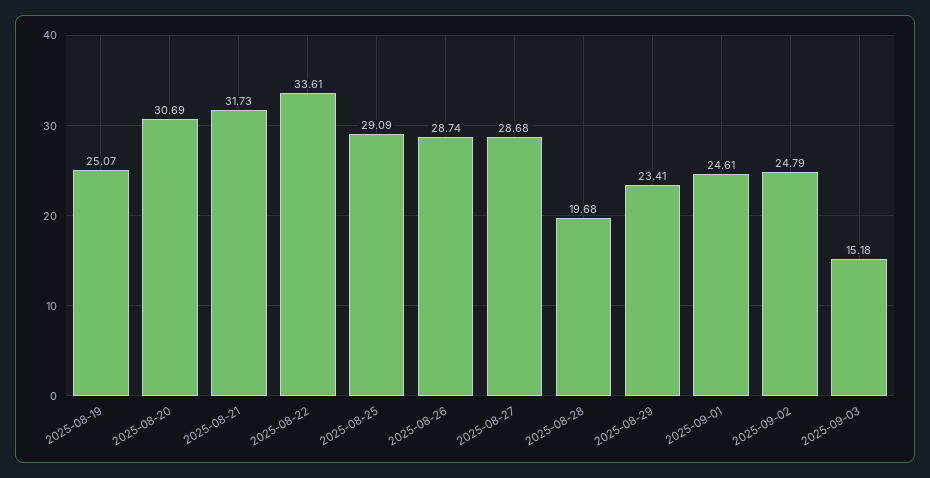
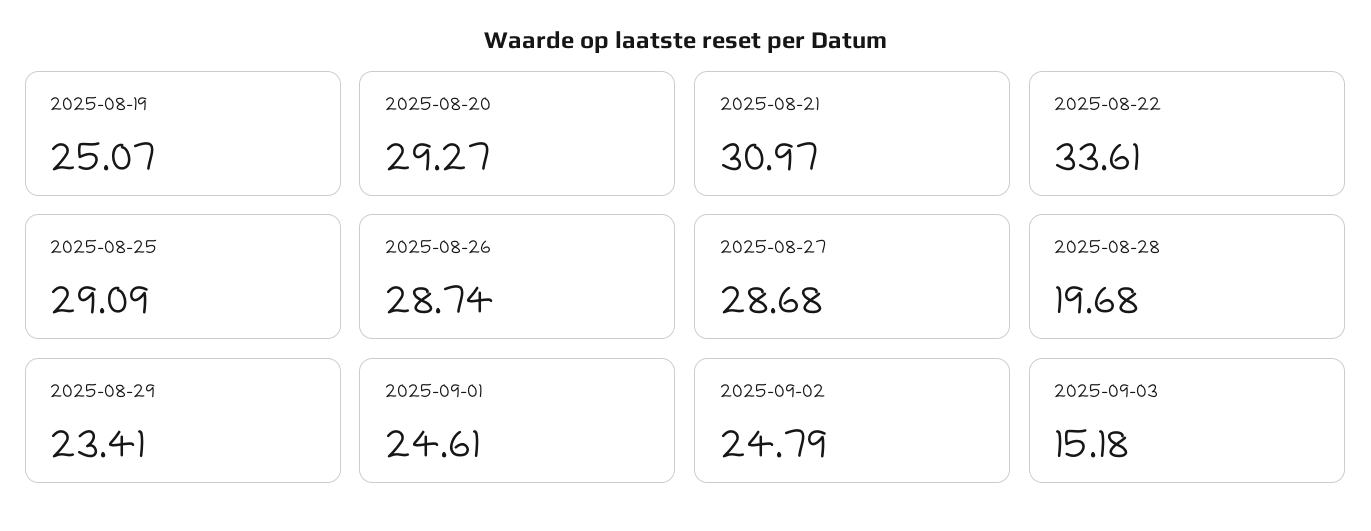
2025-08-20: 30.69 -> 29.27
2025-08-21: 31.73 -> 30.97

